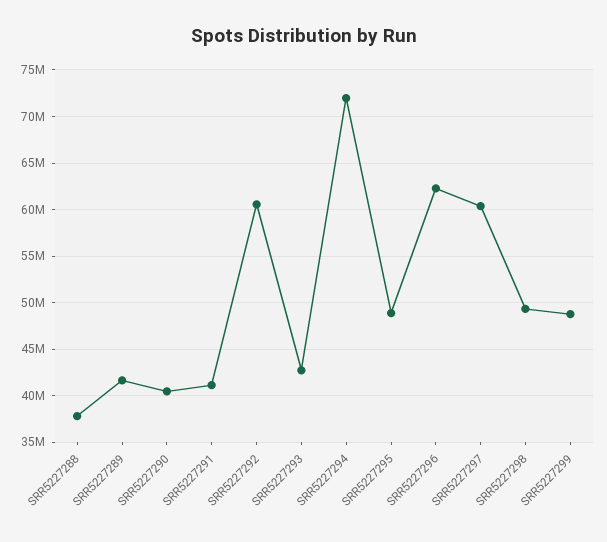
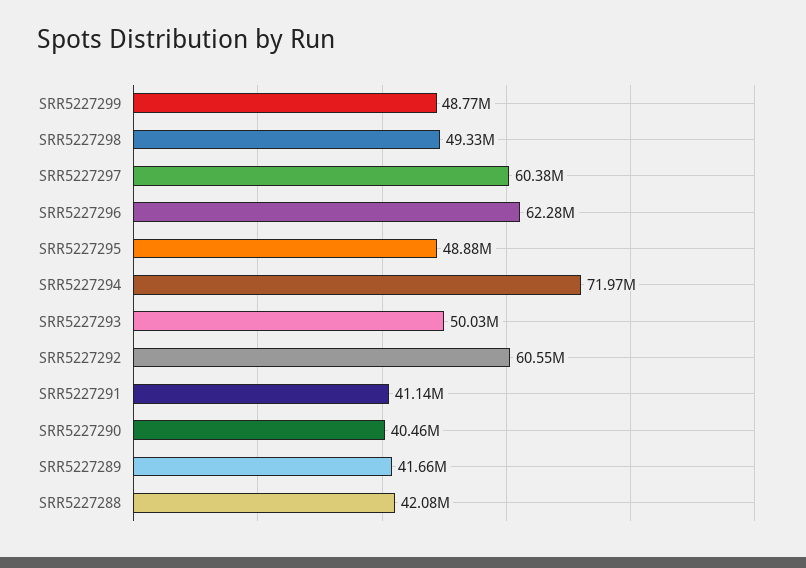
SRR5227288: 38000000 -> 42080000
SRR5227293: 43000000 -> 50030000

